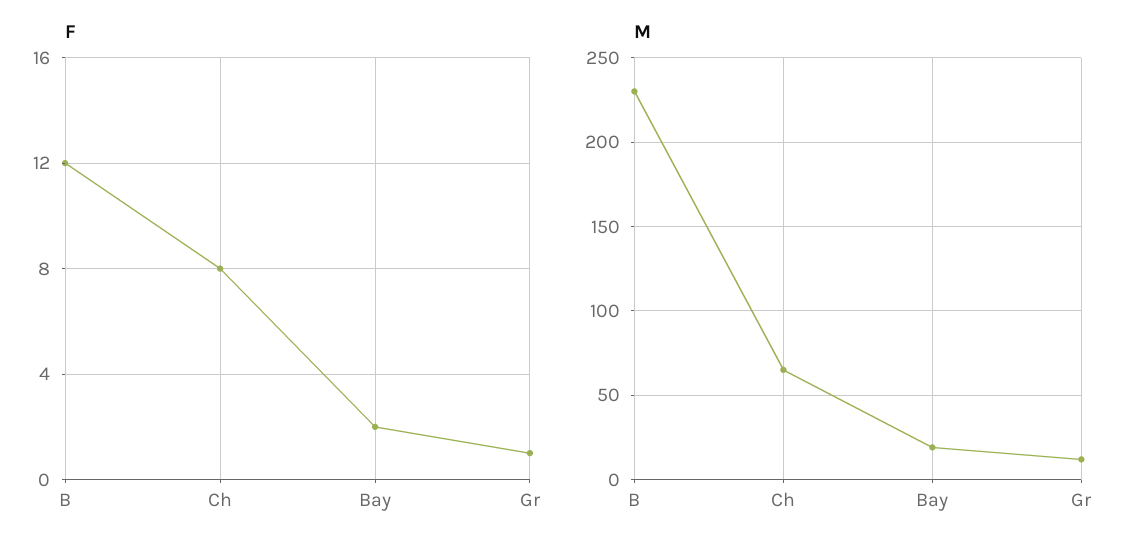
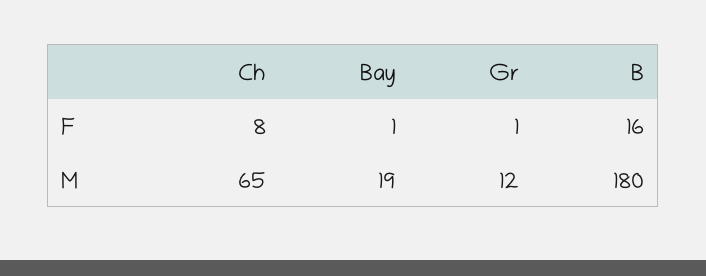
F, B: 12 -> 16
F, Bay: 2 -> 1
M, B: 230 -> 180

